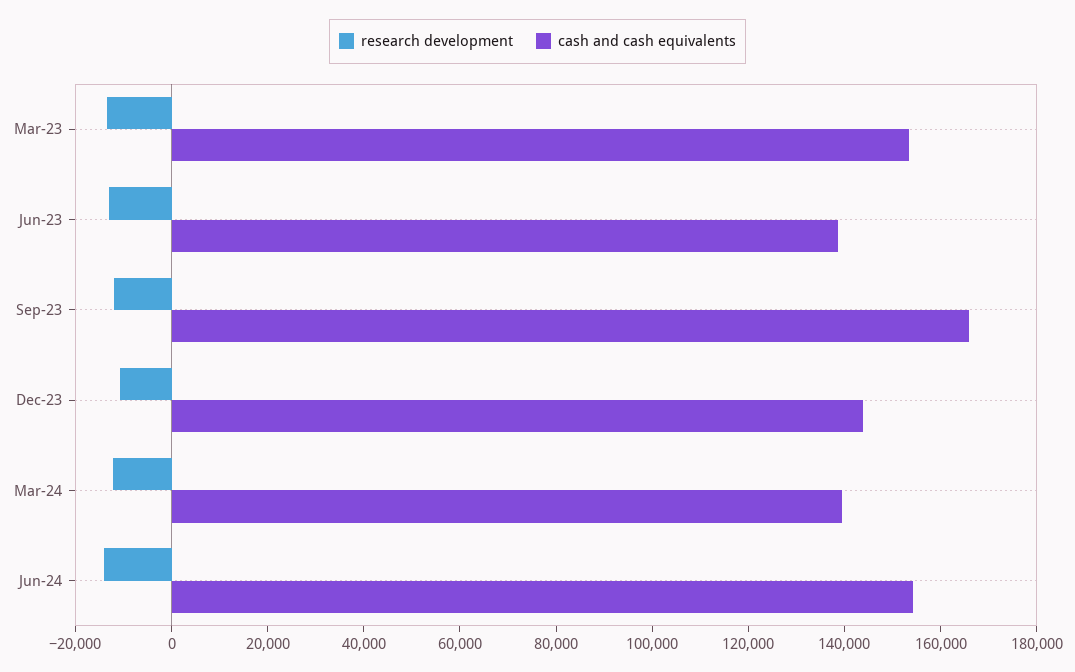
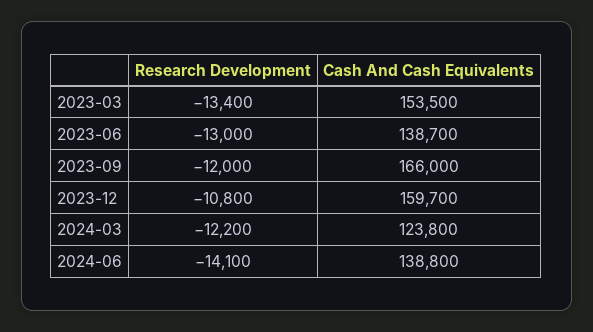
cash and cash equivalents, Dec-23: 145000 -> 159700
cash and cash equivalents, Mar-24: 140000 -> 123800
cash and cash equivalents, Jun-24: 155000 -> 138800

